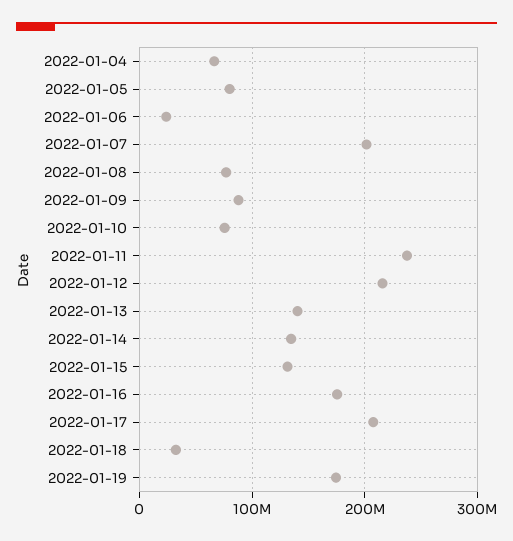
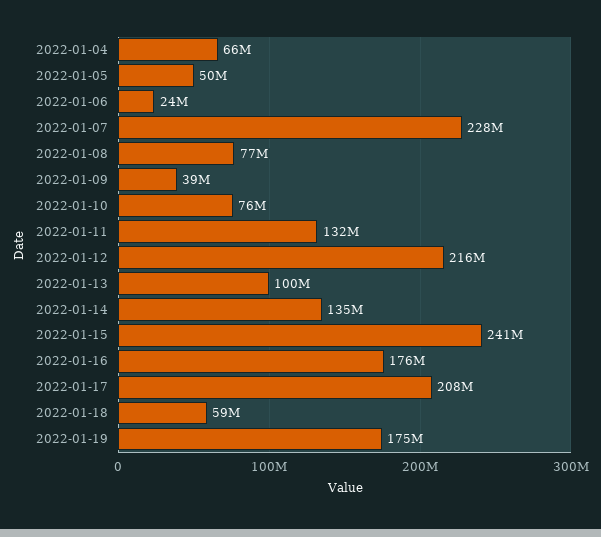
2022-01-05: 80000000 -> 50000000
2022-01-07: 200000000 -> 228000000
2022-01-09: 90000000 -> 39000000
2022-01-11: 240000000 -> 132000000
2022-01-13: 140000000 -> 100000000
2022-01-15: 130000000 -> 241000000
2022-01-18: 30000000 -> 59000000

